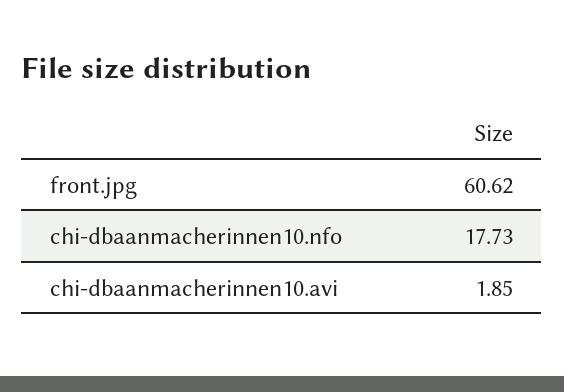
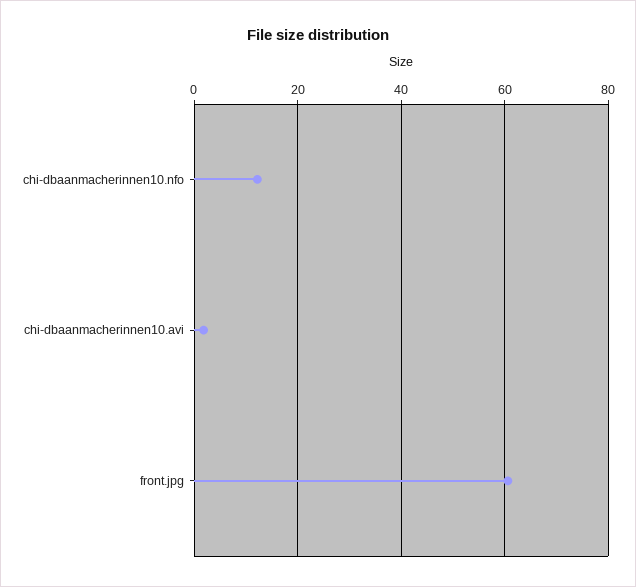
chi-dbaanmacherinnen10.nfo: 17.73 -> 12

